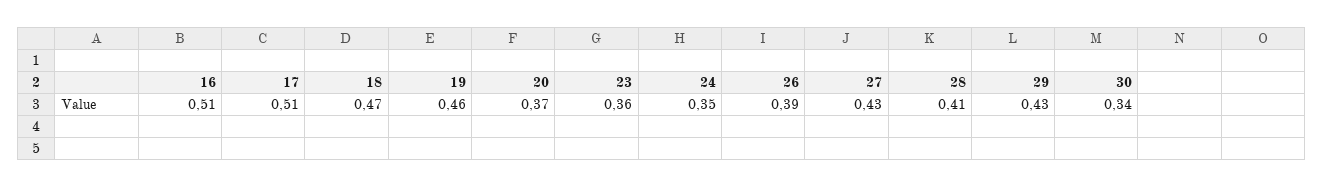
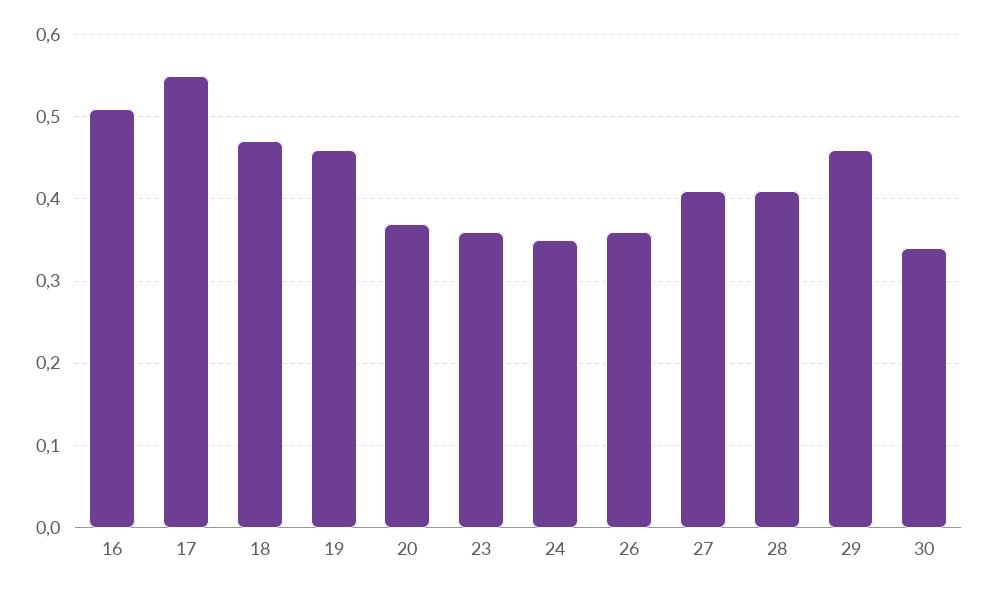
17: 0.51 -> 0.55
26: 0.39 -> 0.36
27: 0.43 -> 0.41
29: 0.43 -> 0.46

